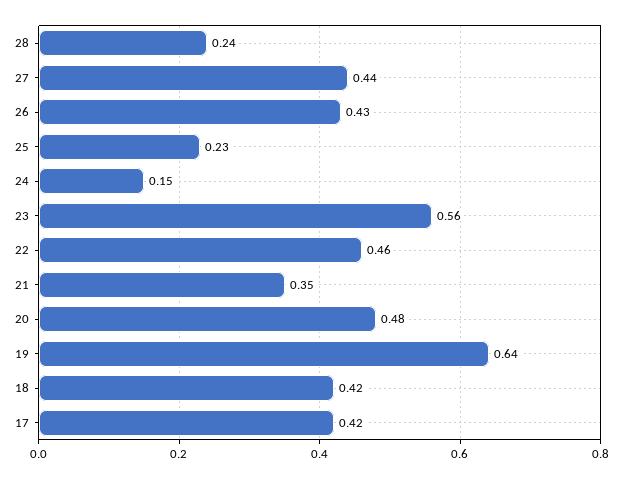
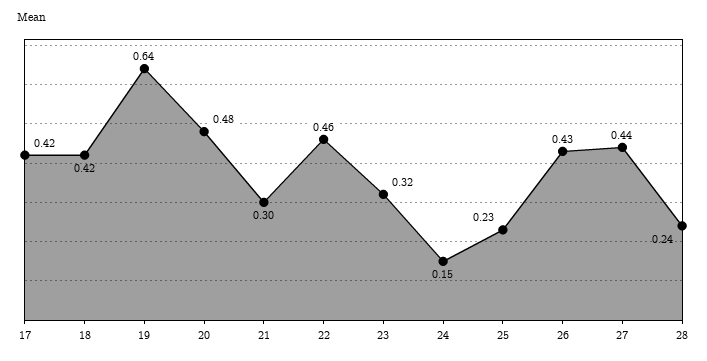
23: 0.56 -> 0.32
21: 0.35 -> 0.3

